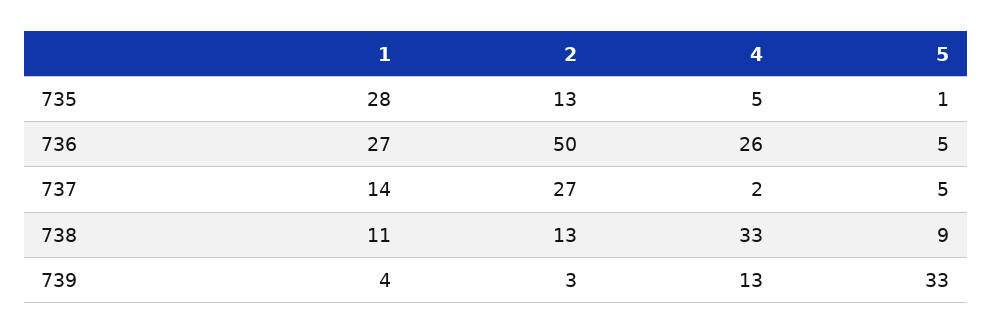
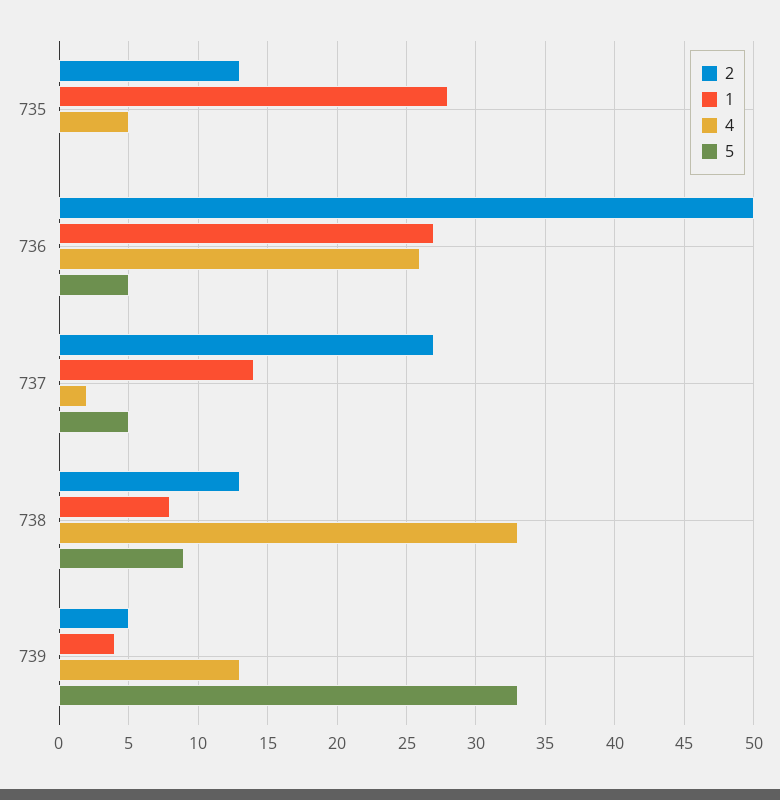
5, 735: 1 -> 0
1, 738: 11 -> 8
2, 739: 3 -> 5

